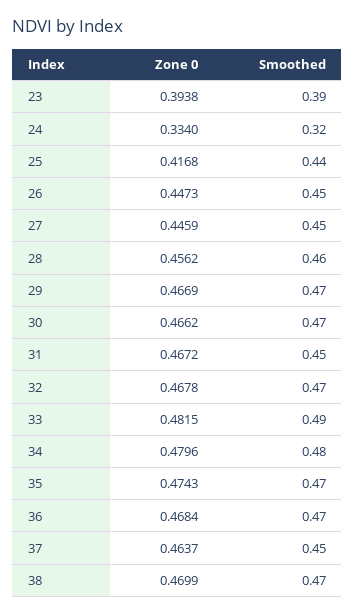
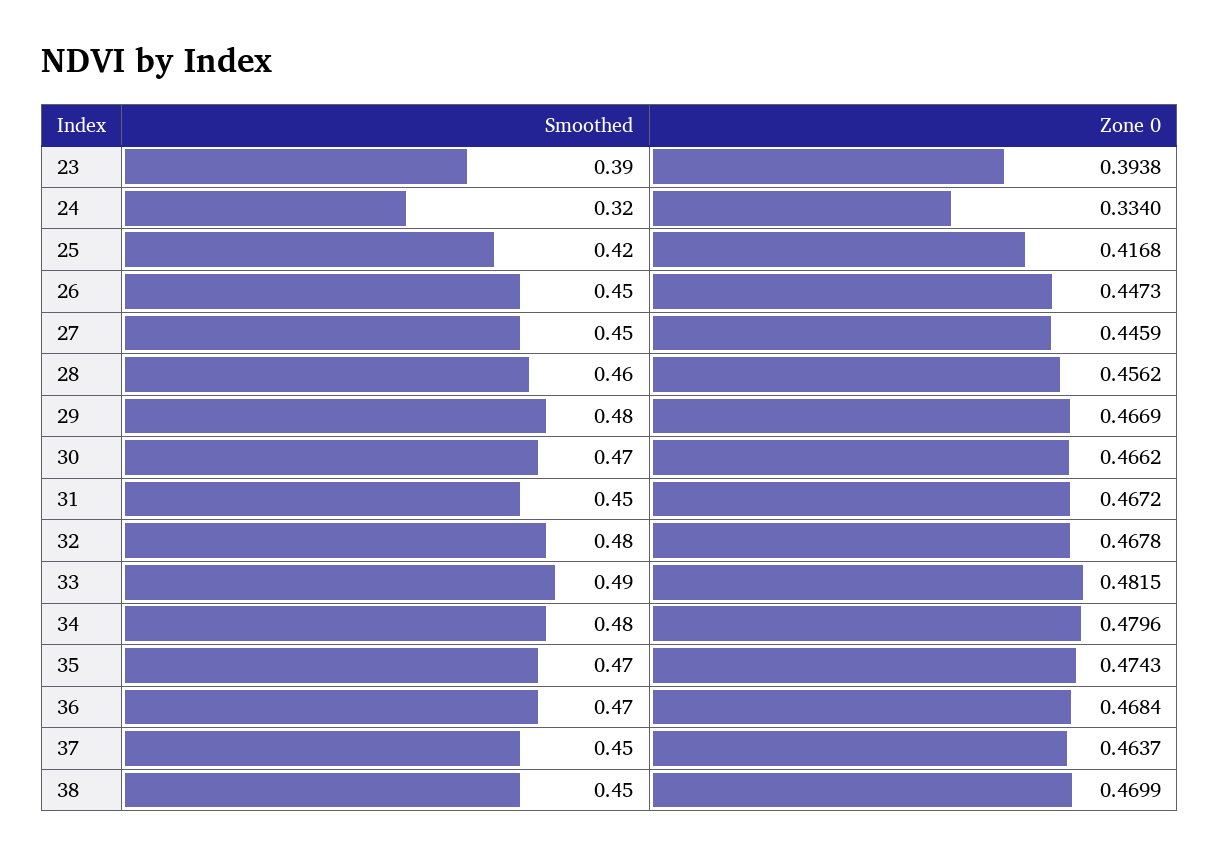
Smoothed, 25: 0.44 -> 0.42
Smoothed, 29: 0.47 -> 0.48
Smoothed, 32: 0.47 -> 0.48
Smoothed, 38: 0.47 -> 0.45

